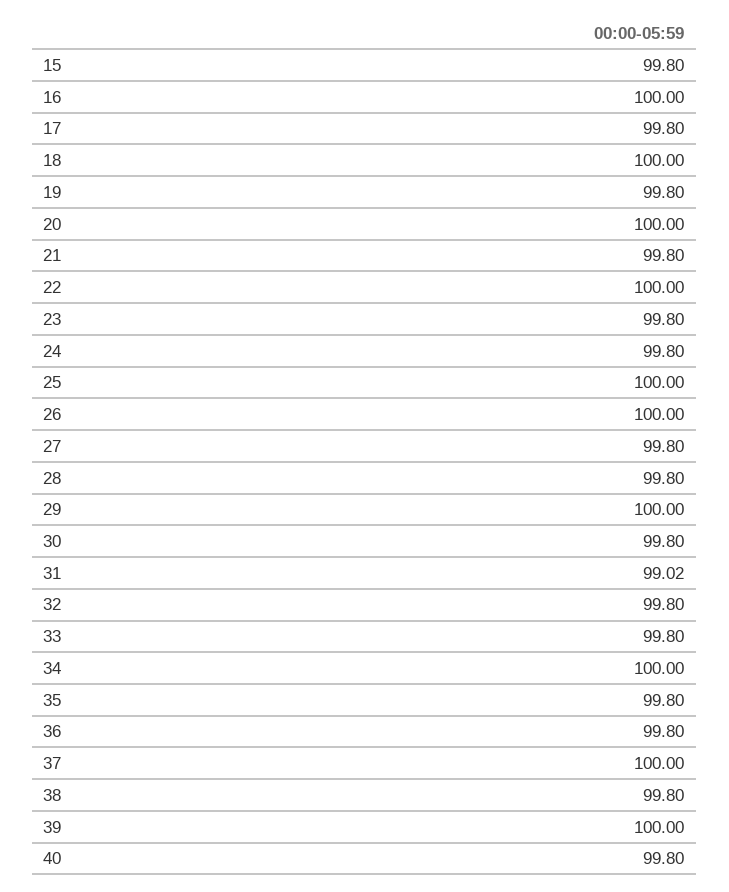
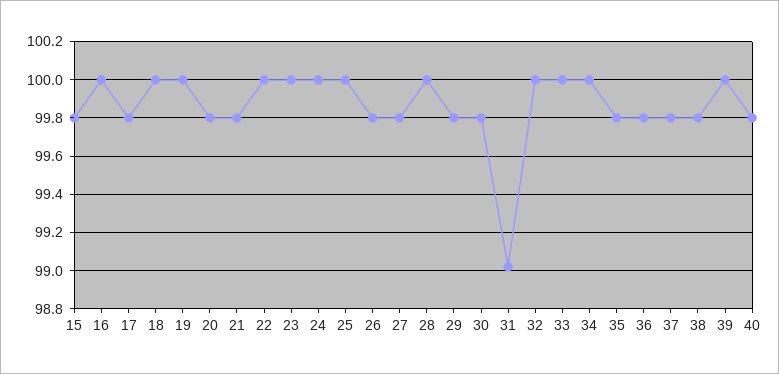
19: 99.8 -> 100
20: 100 -> 99.8
23: 99.8 -> 100
24: 99.8 -> 100
26: 100 -> 99.8
28: 99.8 -> 100
29: 100 -> 99.8
32: 99.8 -> 100
33: 99.8 -> 100
37: 100 -> 99.8

